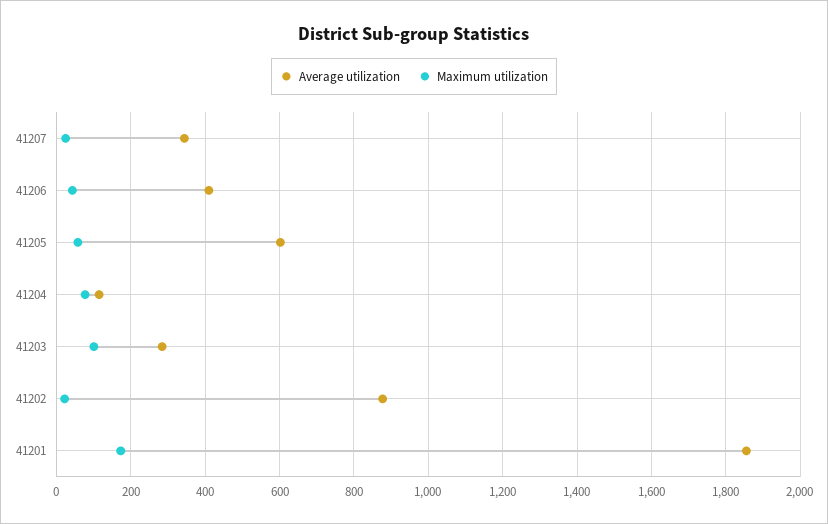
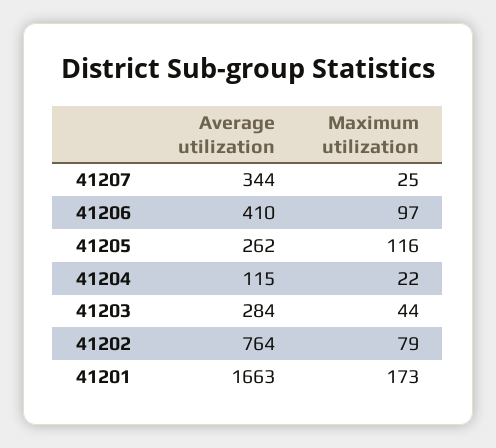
Maximum utilization, 41206: 40 -> 97
Average utilization, 41205: 600 -> 262
Maximum utilization, 41205: 60 -> 116
Maximum utilization, 41204: 80 -> 22
Maximum utilization, 41203: 100 -> 44
Average utilization, 41202: 880 -> 764
Maximum utilization, 41202: 20 -> 79
Average utilization, 41201: 1860 -> 1663

